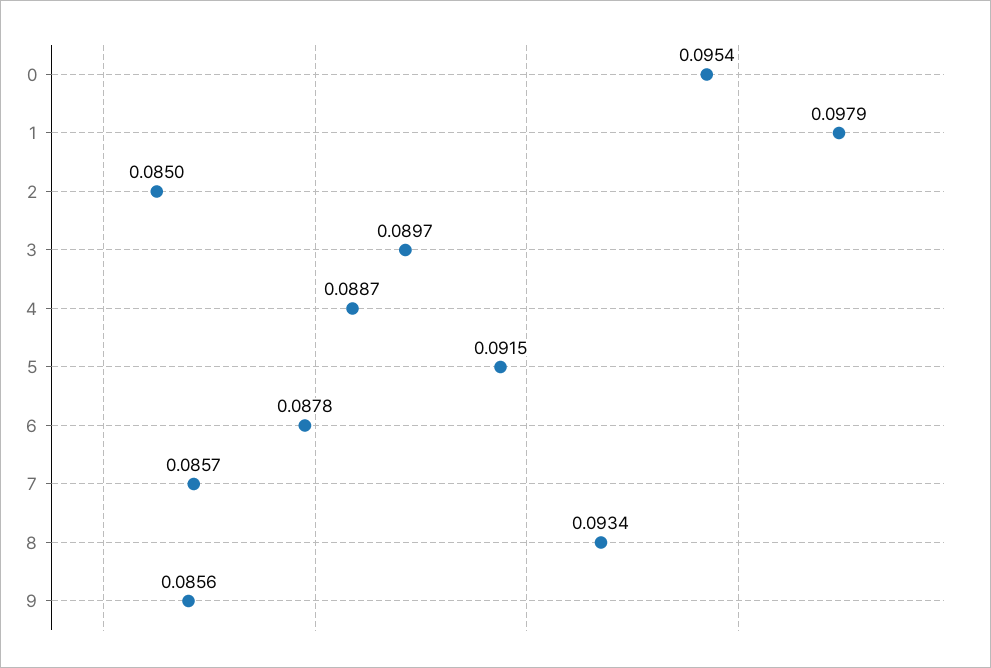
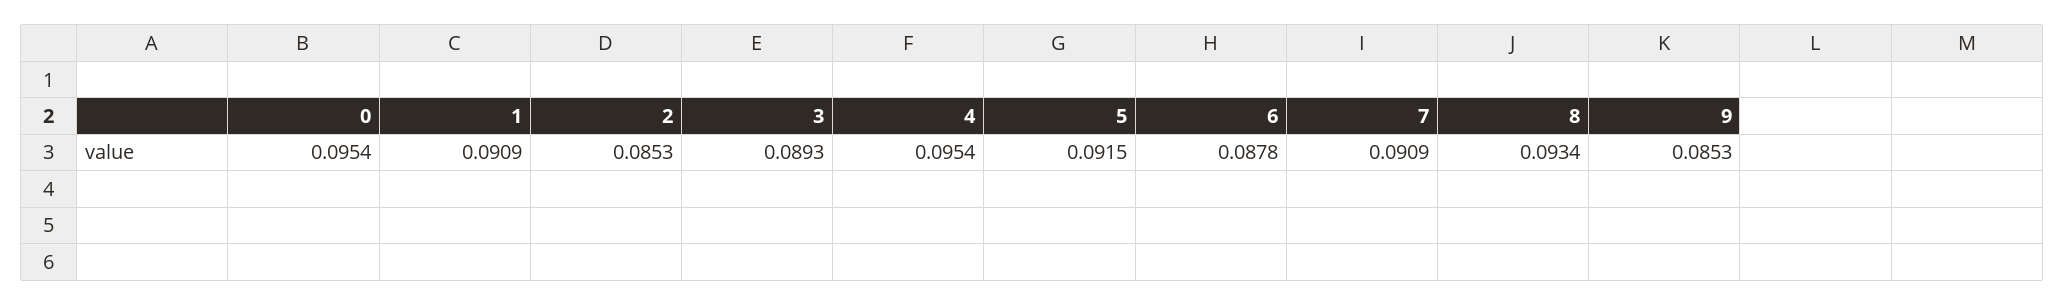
1: 0.0979 -> 0.0909
2: 0.085 -> 0.0853
3: 0.0897 -> 0.0893
4: 0.0887 -> 0.0954
7: 0.0857 -> 0.0909
9: 0.0856 -> 0.0853

